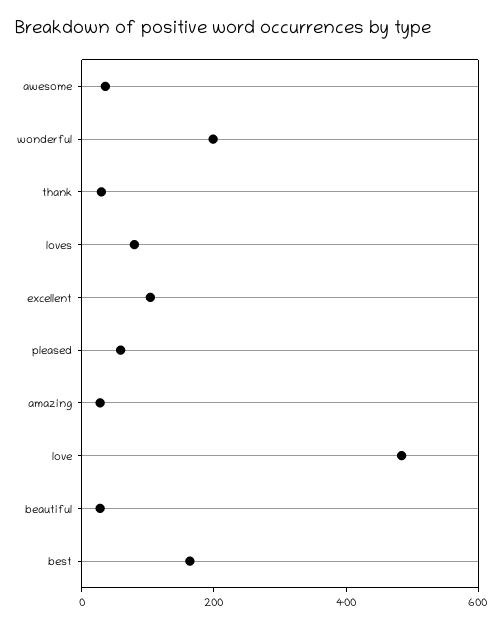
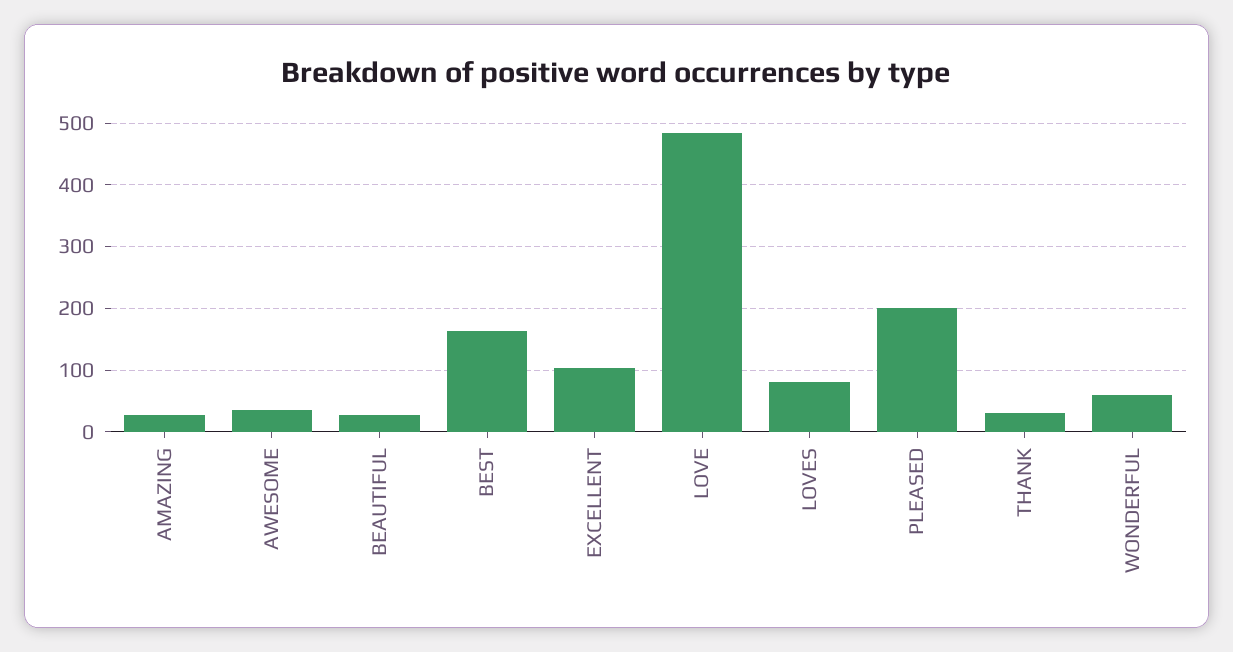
wonderful: 200 -> 60
pleased: 50 -> 200

